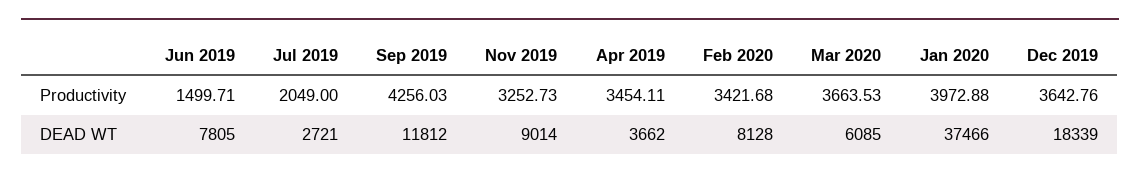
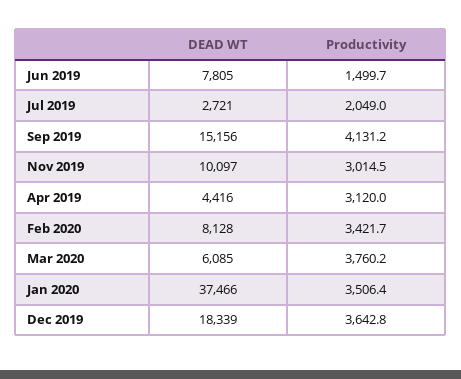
Sep 2019, Productivity: 4256.03 -> 4131.2
Nov 2019, Productivity: 3252.73 -> 3014.5
Apr 2019, Productivity: 3454.11 -> 3120
Mar 2020, Productivity: 3663.53 -> 3760.2
Jan 2020, Productivity: 3972.88 -> 3506.4
Sep 2019, DEAD WT: 11812 -> 15156
Nov 2019, DEAD WT: 9014 -> 10097
Apr 2019, DEAD WT: 3662 -> 4416

